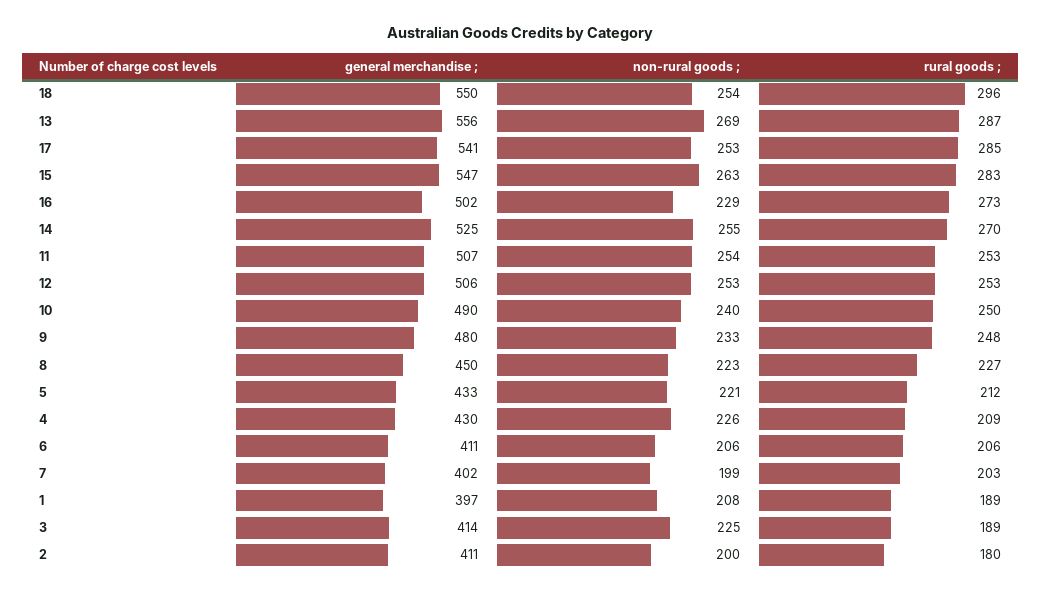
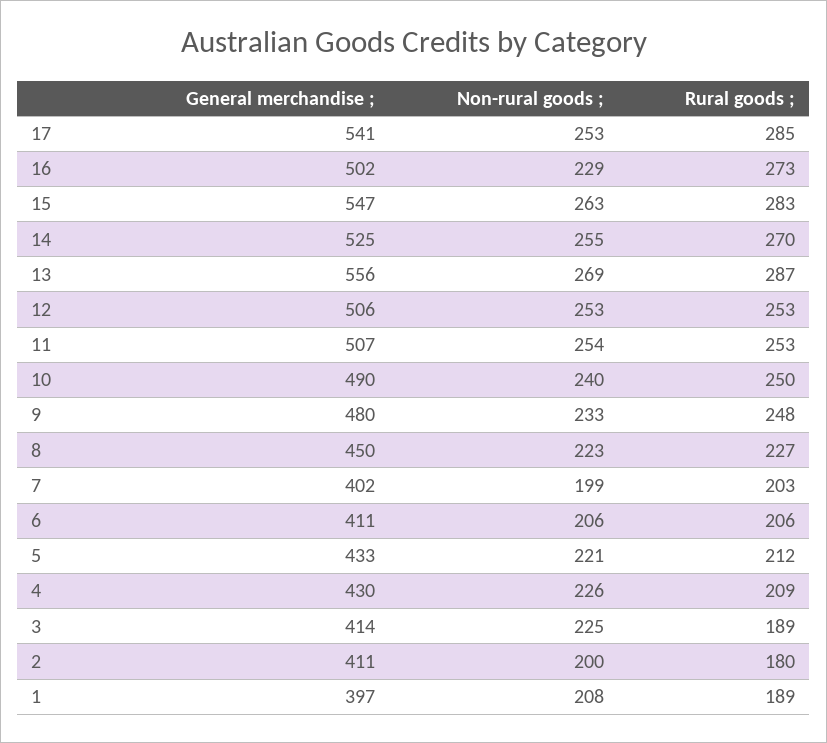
general merchandise ;, 18: 550 -> none
non-rural goods ;, 18: 254 -> none
rural goods ;, 18: 296 -> none

